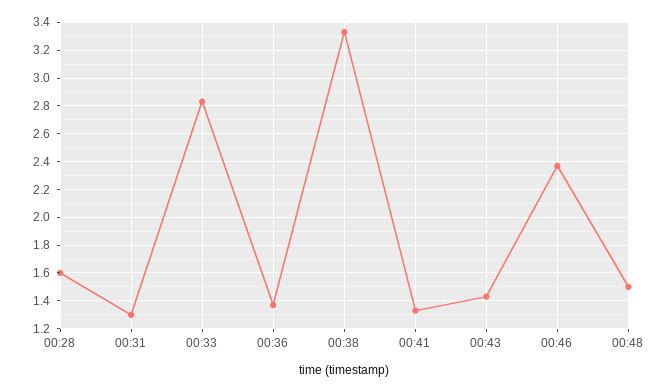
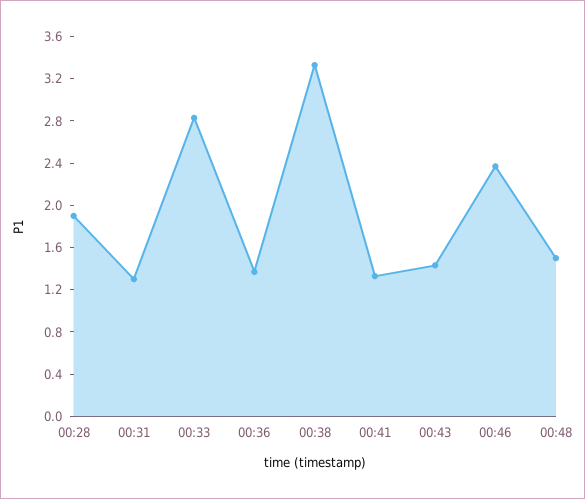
00:28: 1.6 -> 1.9

